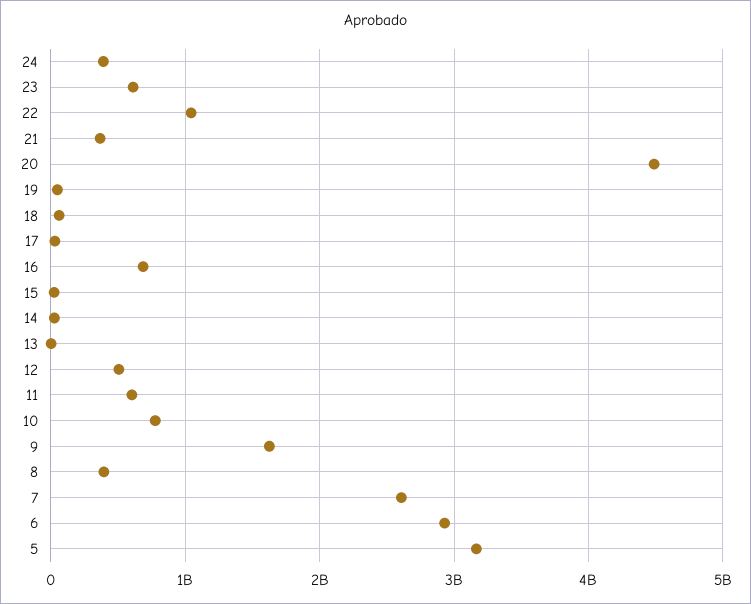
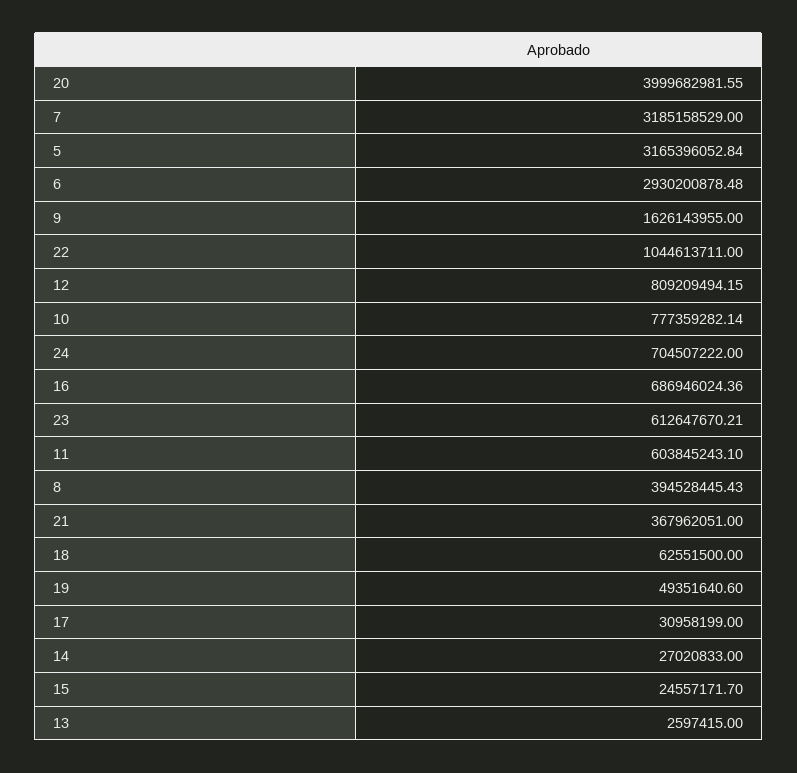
24: 400000000 -> 704507222
20: 4500000000 -> 3999682981.55
12: 500000000 -> 809209494.15
7: 2600000000 -> 3185158529

